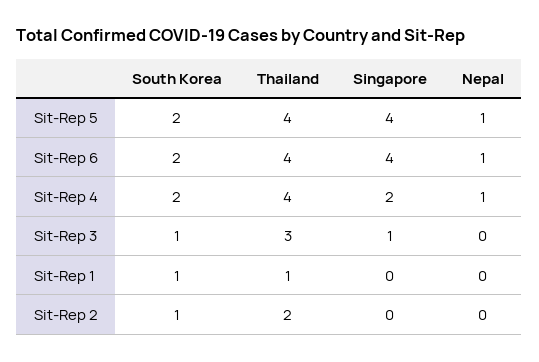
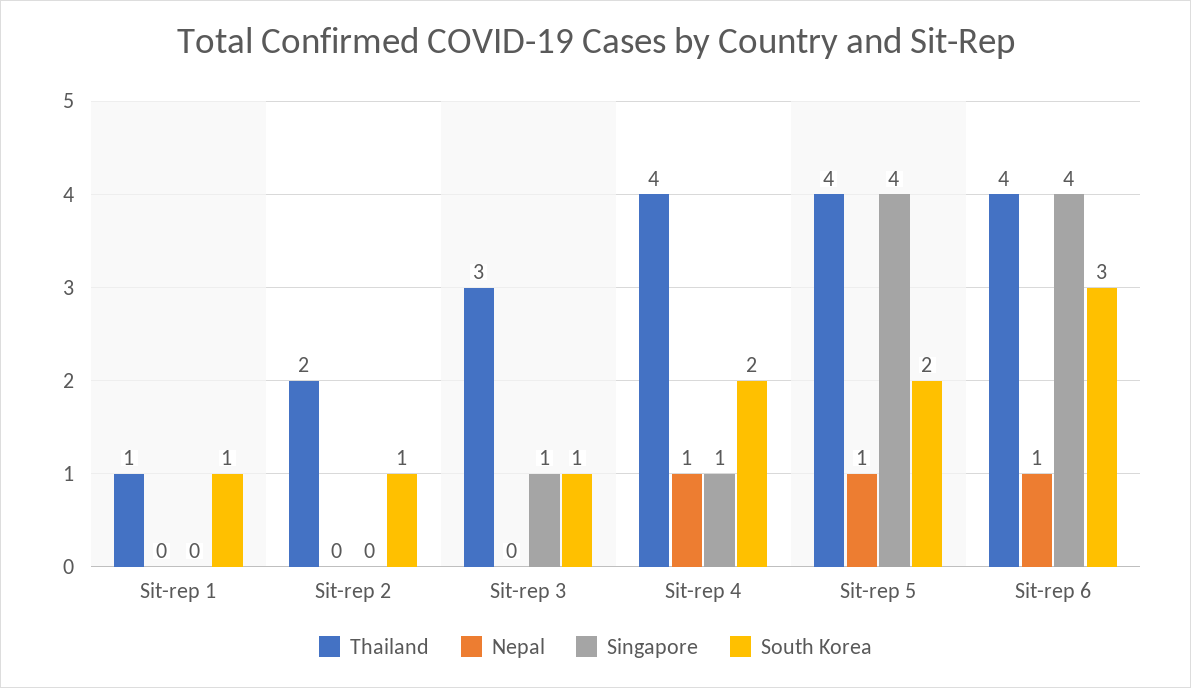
South Korea, Sit-Rep 6: 2 -> 3
Singapore, Sit-Rep 4: 2 -> 1

